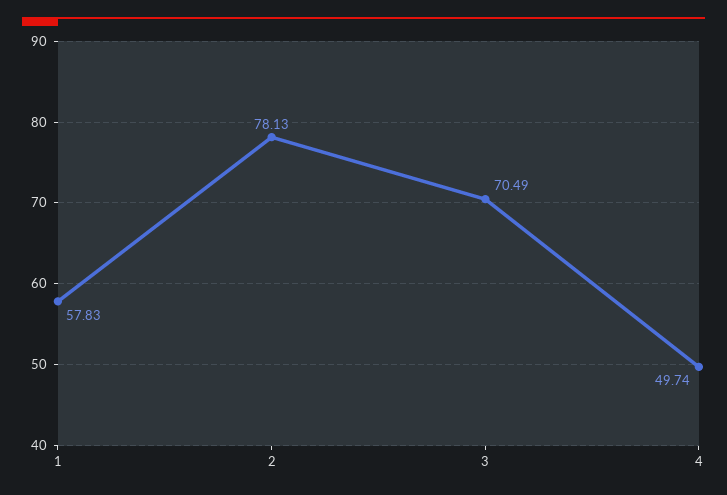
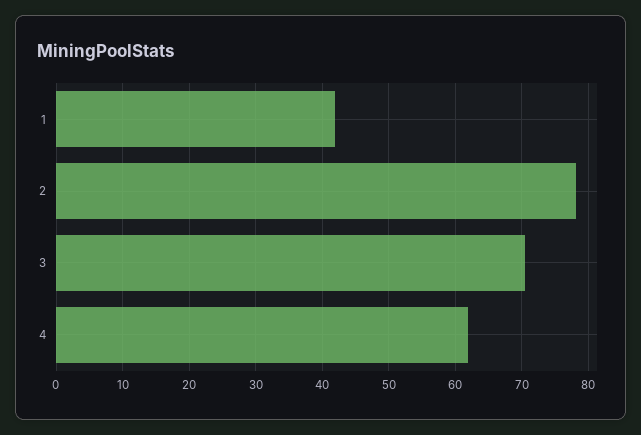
1: 57.83 -> 42
4: 49.74 -> 62

